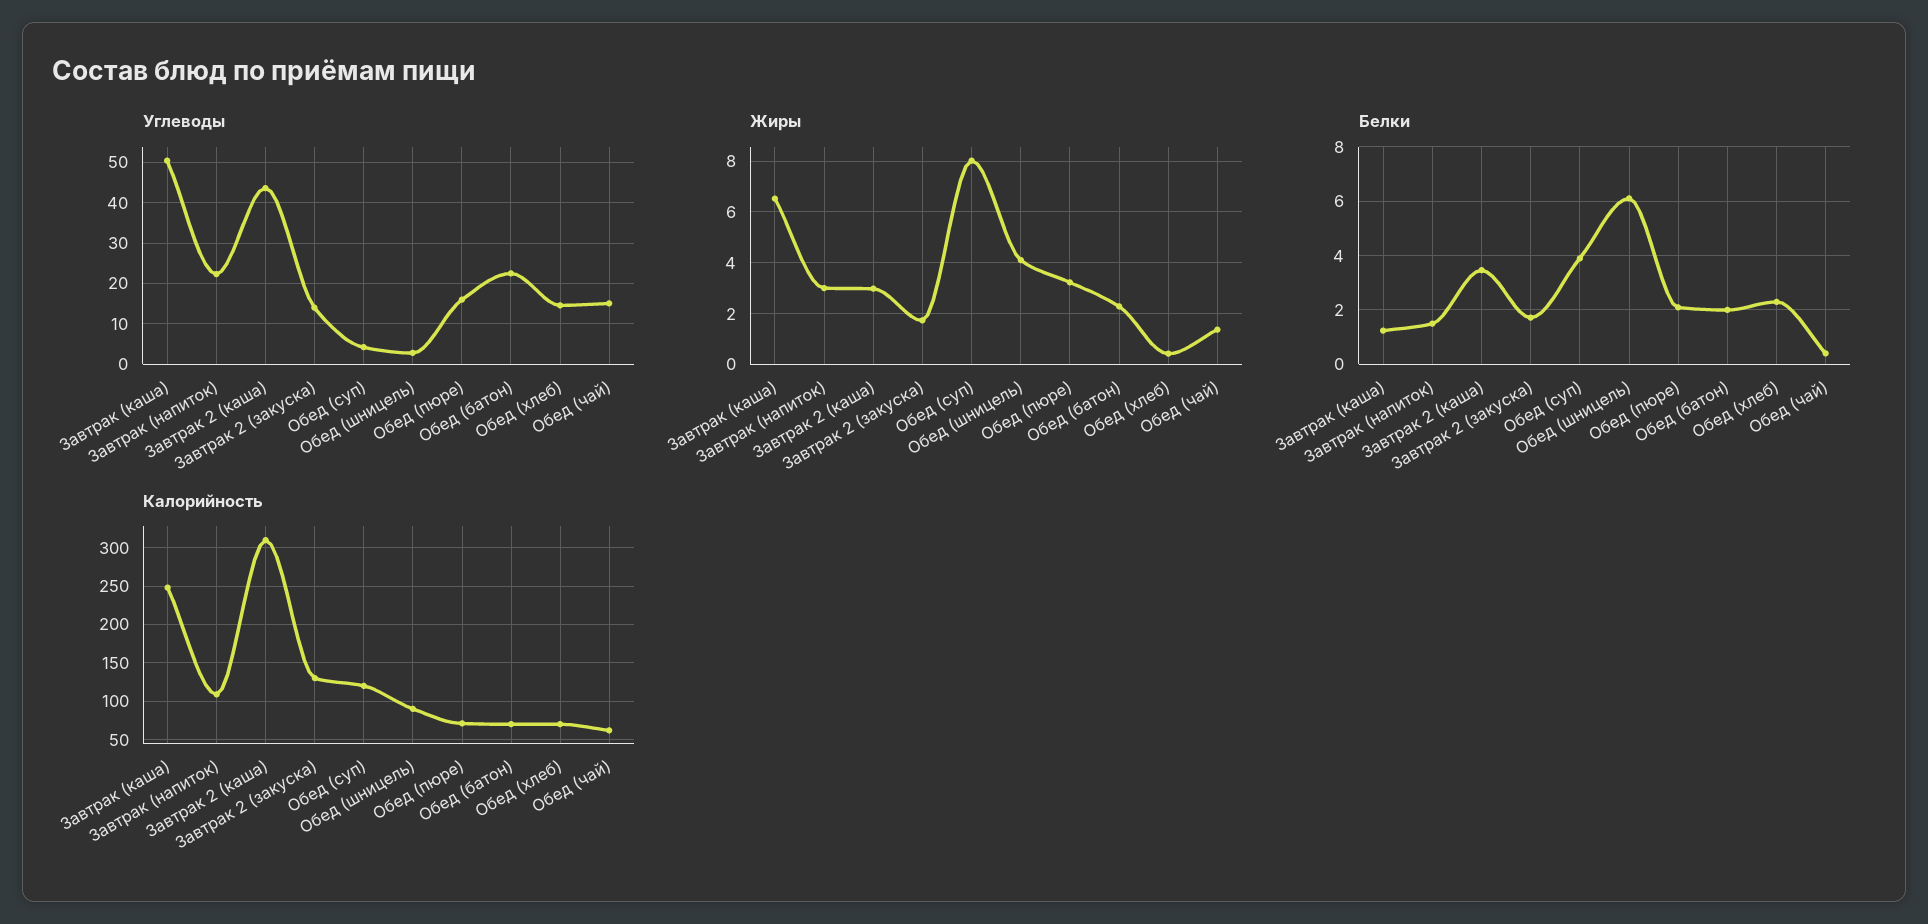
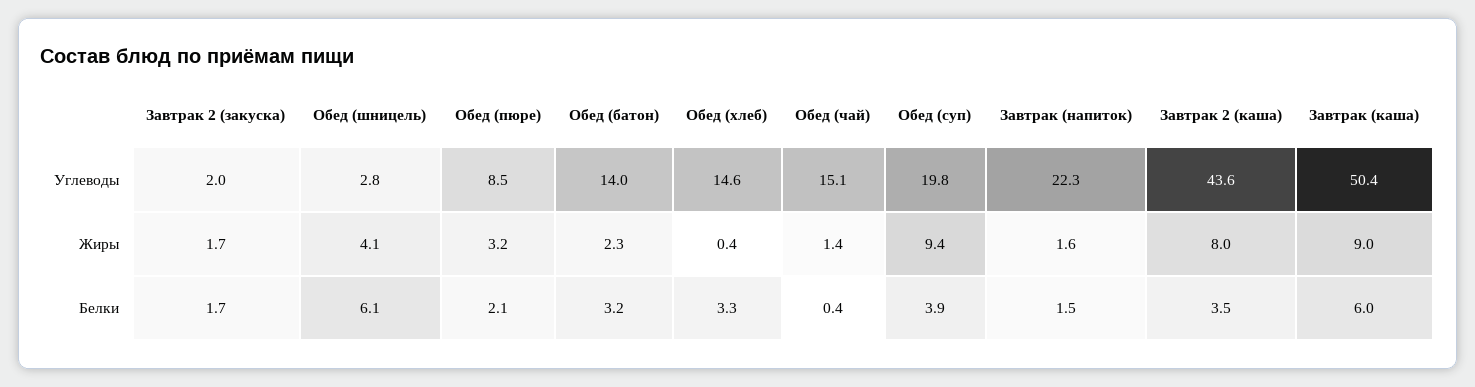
Углеводы, Завтрак 2 (закуска): 14 -> 2
Углеводы, Обед (суп): 4 -> 19.8
Углеводы, Обед (пюре): 16 -> 8.5
Углеводы, Обед (батон): 22 -> 14
Жиры, Завтрак (каша): 6.5 -> 9
Жиры, Завтрак (напиток): 3 -> 1.6
Жиры, Завтрак 2 (каша): 3 -> 8
Жиры, Обед (суп): 8 -> 9.4
Белки, Завтрак (каша): 1.25 -> 6
Белки, Обед (батон): 2 -> 3.2
Белки, Обед (хлеб): 2.25 -> 3.3
Калорийность, Завтрак (каша): 250 -> none
Калорийность, Завтрак (напиток): 110 -> none
Калорийность, Завтрак 2 (каша): 310 -> none
Калорийность, Завтрак 2 (закуска): 130 -> none
Калорийность, Обед (суп): 120 -> none
Калорийность, Обед (шницель): 90 -> none
Калорийность, Обед (пюре): 70 -> none
Калорийность, Обед (батон): 70 -> none
Калорийность, Обед (хлеб): 70 -> none
Калорийность, Обед (чай): 60 -> none

